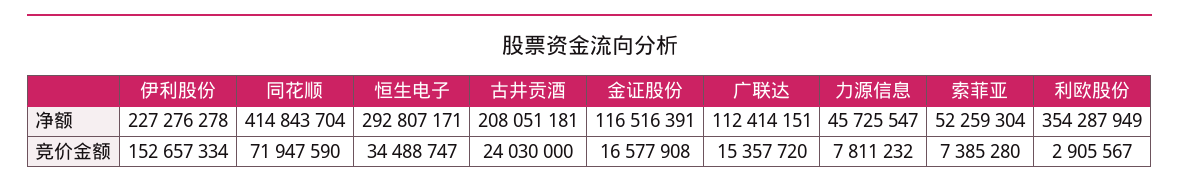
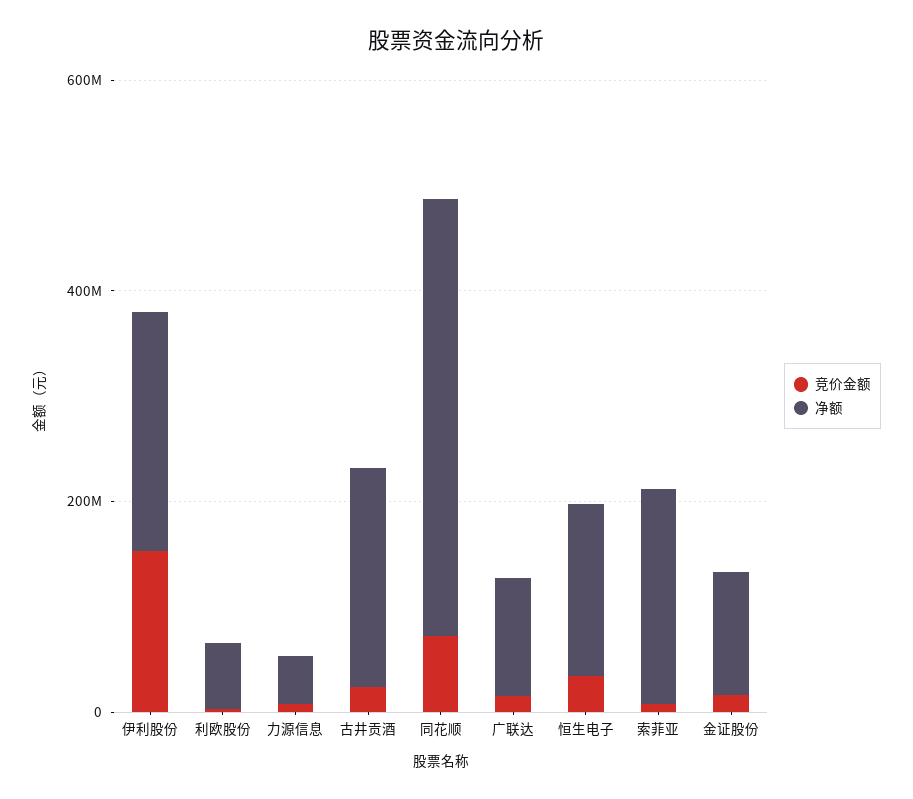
净额, 恒生电子: 292807171 -> 150000000
净额, 索菲亚: 52259304 -> 200000000
净额, 利欧股份: 354287949 -> 50000000

